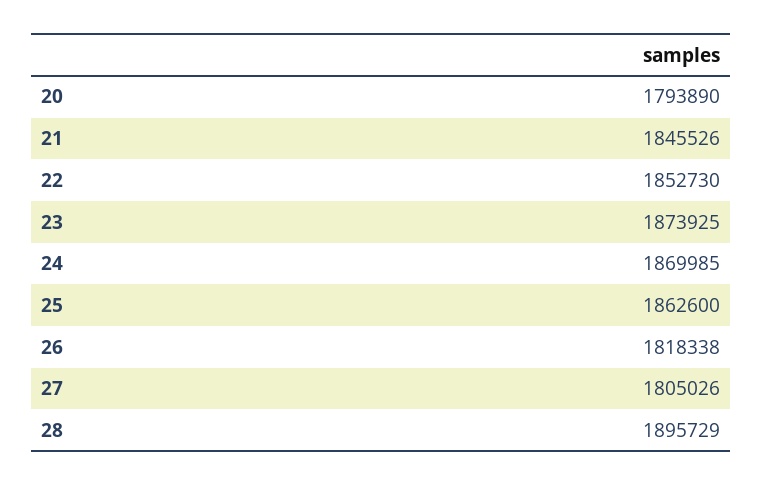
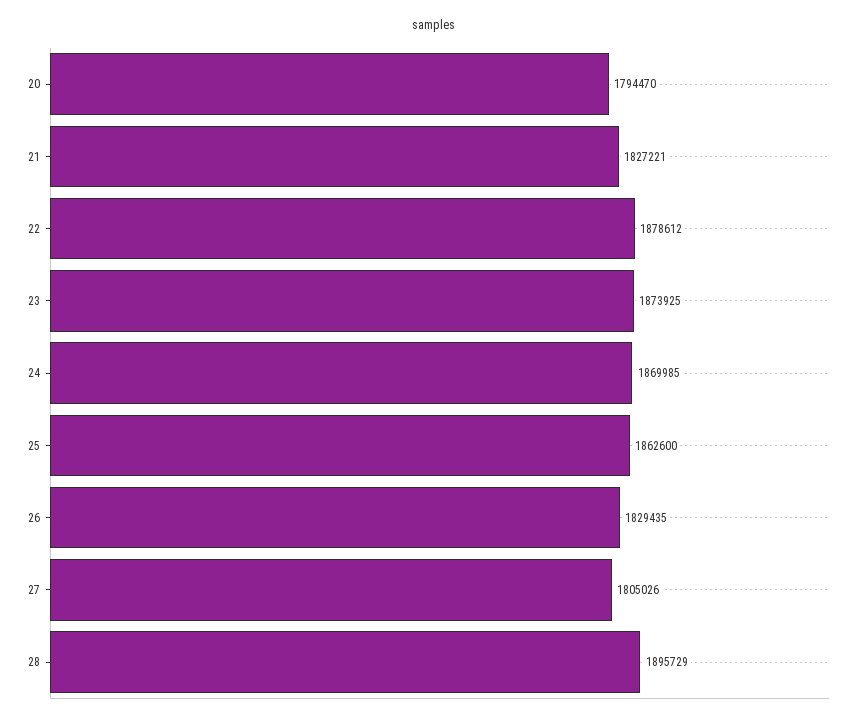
20: 1793890 -> 1794470
21: 1845526 -> 1827221
22: 1852730 -> 1878612
26: 1818338 -> 1829435

